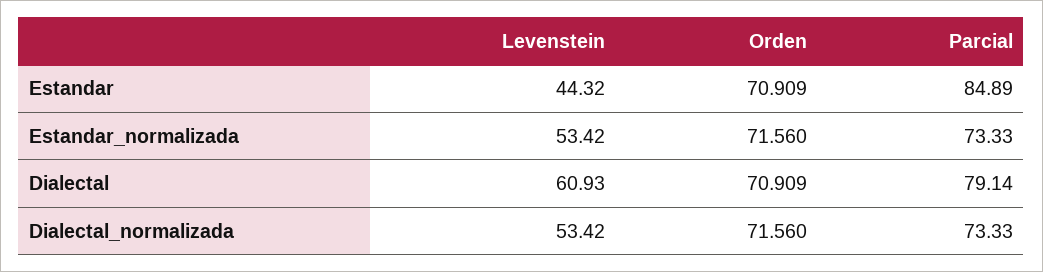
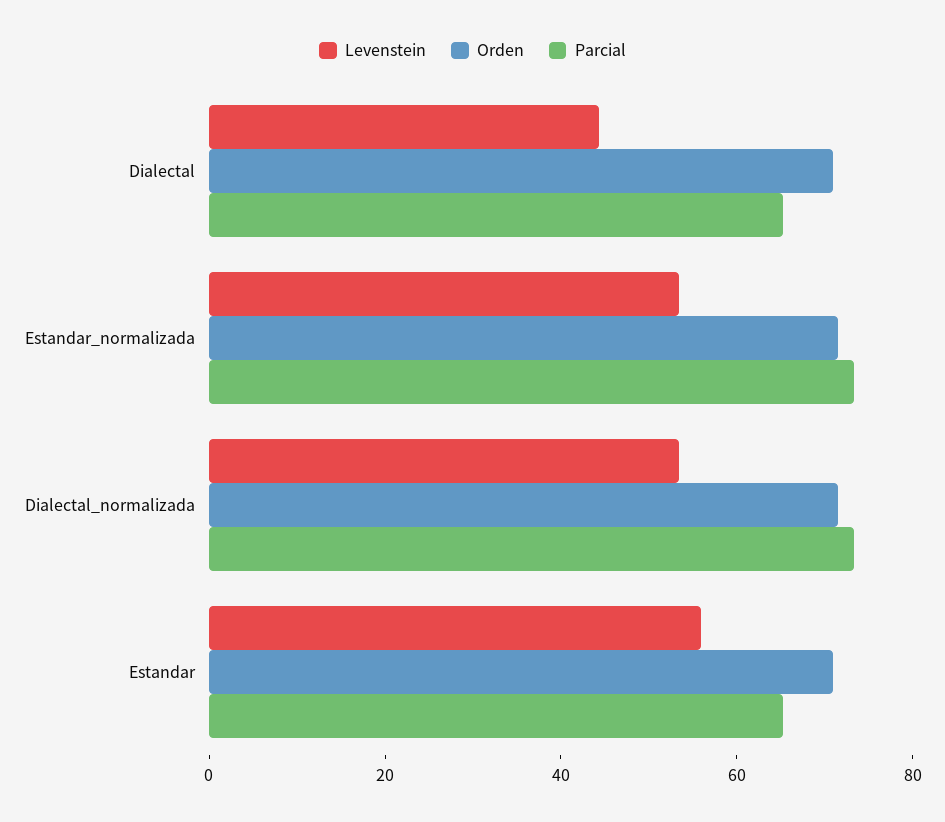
Levenstein, Estandar: 44.32 -> 55
Parcial, Estandar: 84.89 -> 65
Levenstein, Dialectal: 60.93 -> 45
Parcial, Dialectal: 79.14 -> 65

